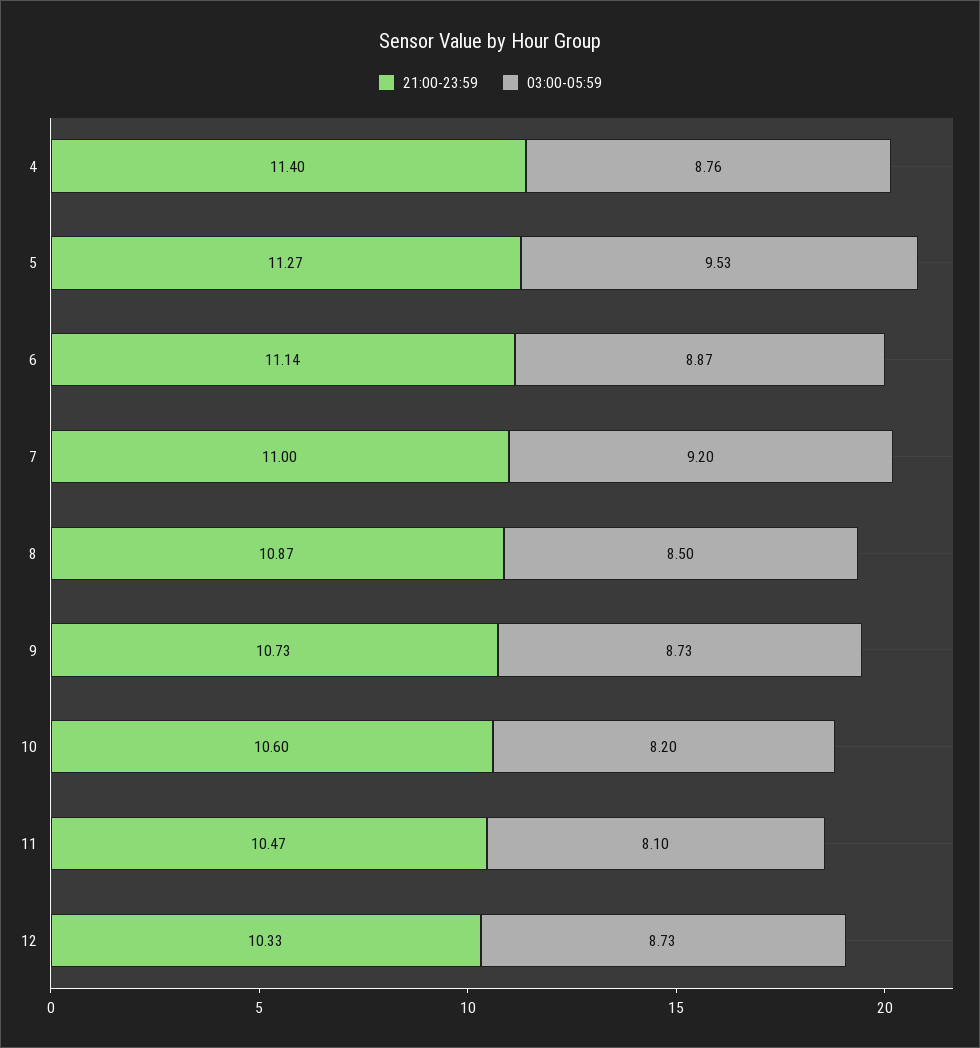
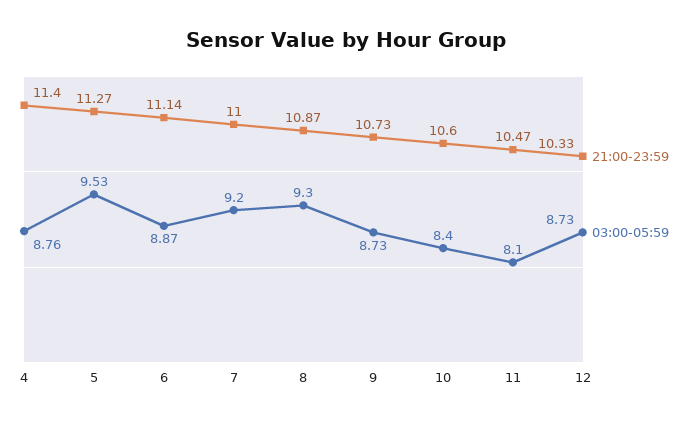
03:00-05:59, 8: 8.5 -> 9.3
03:00-05:59, 10: 8.2 -> 8.4

